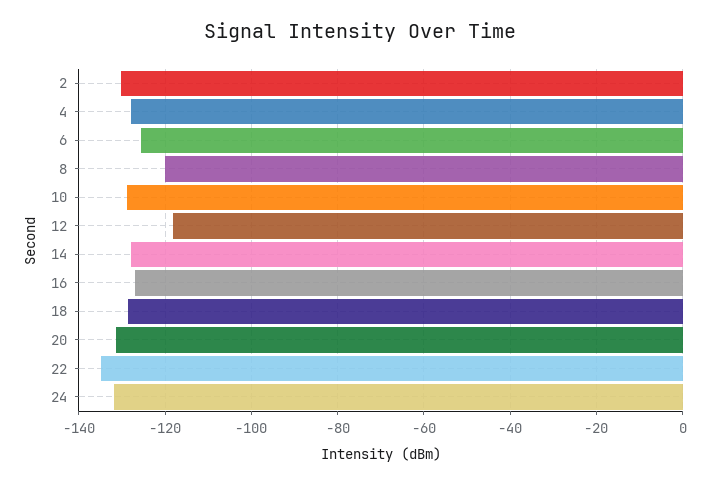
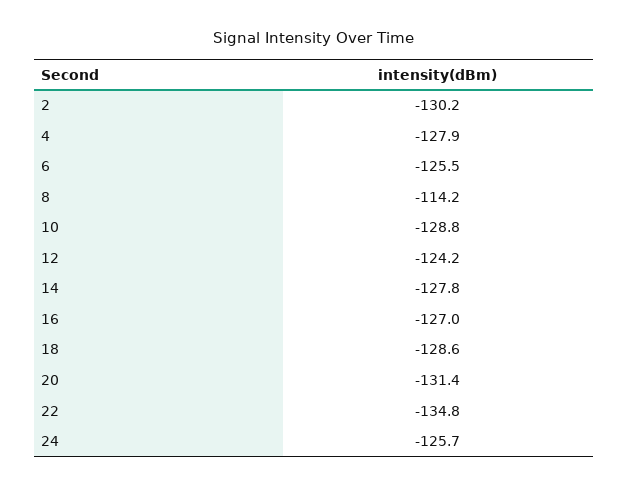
8: -120 -> -114.2
12: -118 -> -124.2
24: -132 -> -125.7

